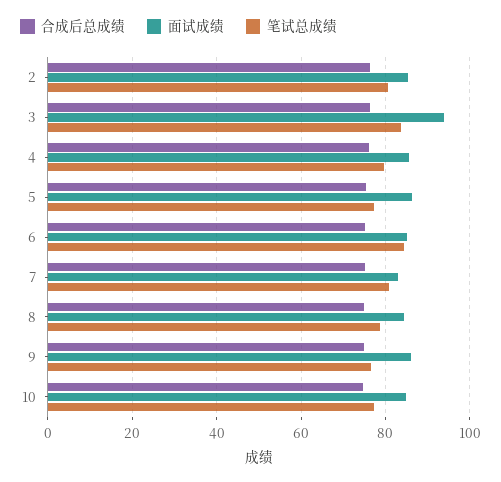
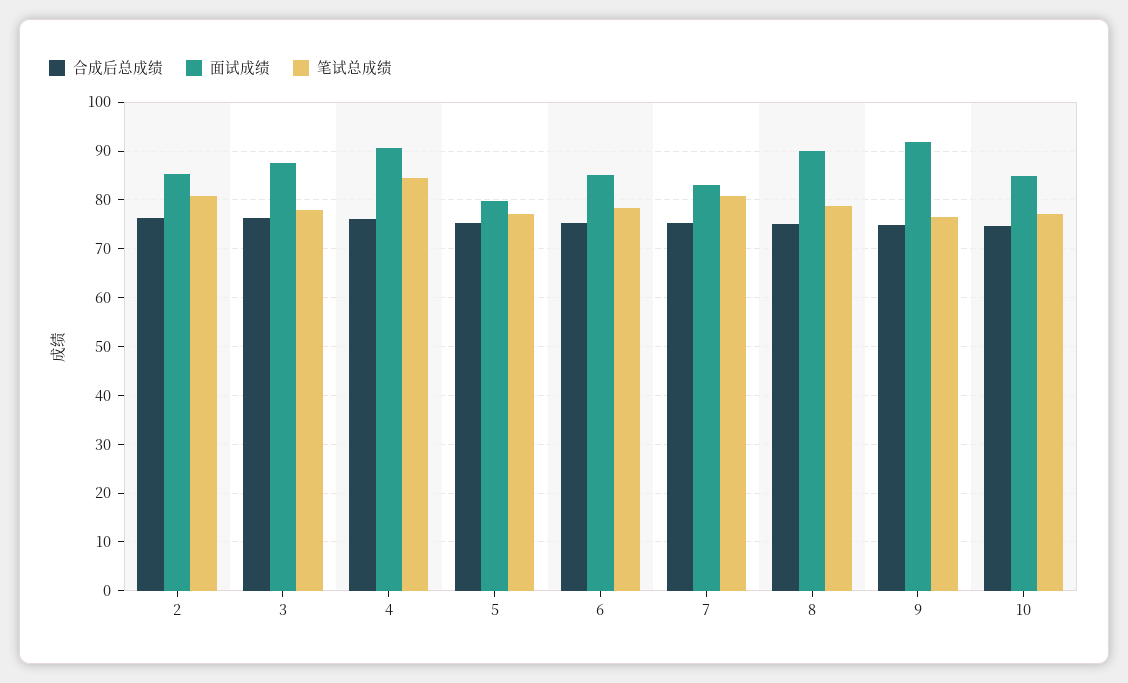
面试成绩, 3: 94 -> 88
笔试总成绩, 3: 84 -> 78
面试成绩, 4: 86 -> 90
笔试总成绩, 4: 80 -> 84
面试成绩, 5: 86 -> 80
笔试总成绩, 6: 84 -> 78
面试成绩, 8: 84 -> 90
面试成绩, 9: 86 -> 92

